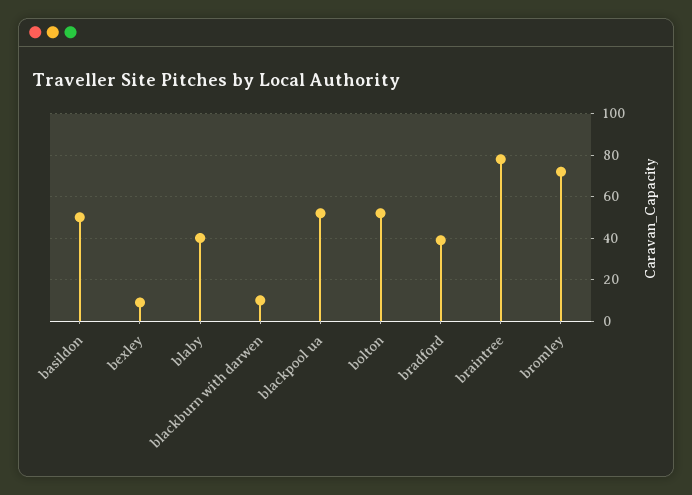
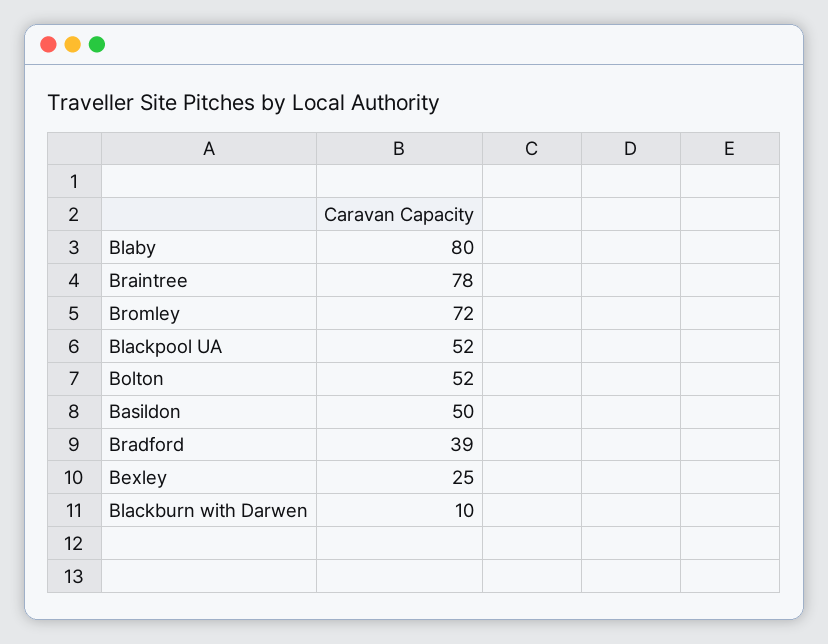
bexley: 10 -> 25
blaby: 40 -> 80

